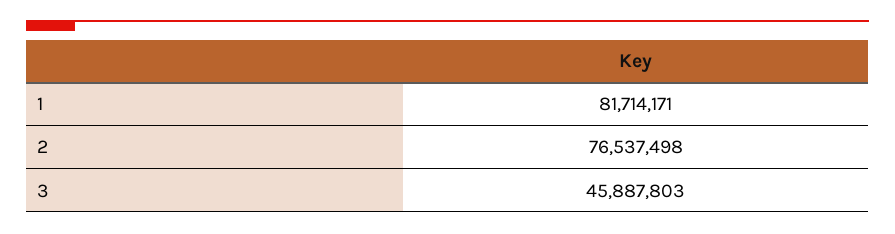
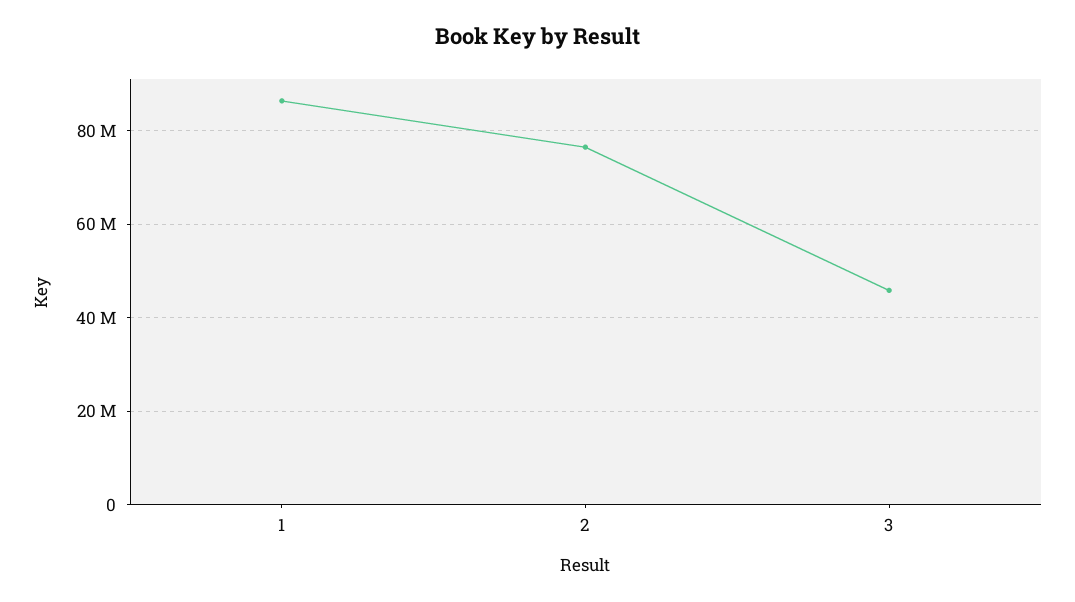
1: 81714171 -> 86000000

